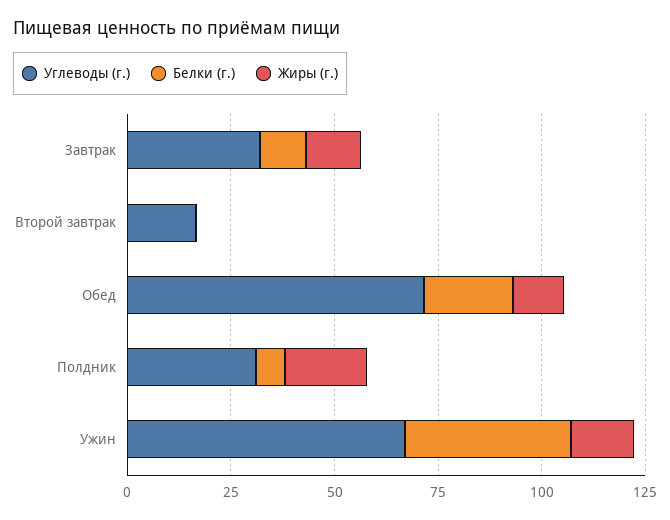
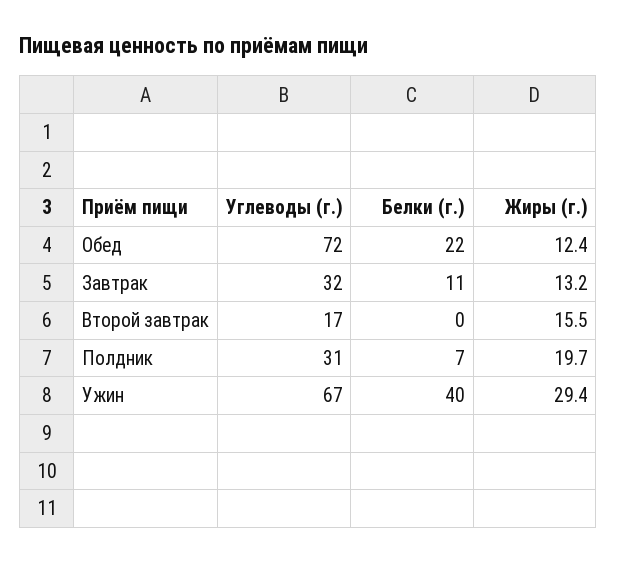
Жиры (г.), Второй завтрак: 0 -> 15.5
Жиры (г.), Ужин: 15 -> 29.4

